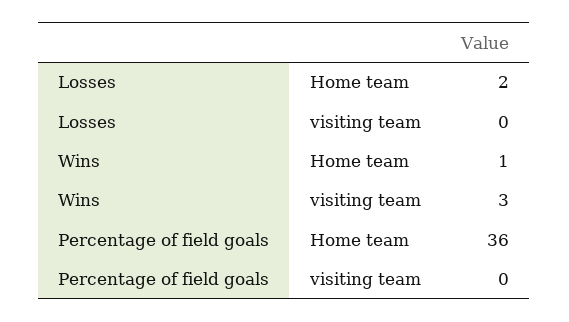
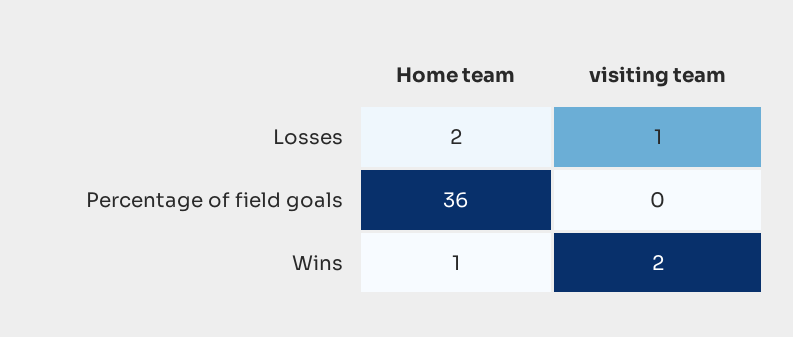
Losses, visiting team: 0 -> 1
Wins, visiting team: 3 -> 2

